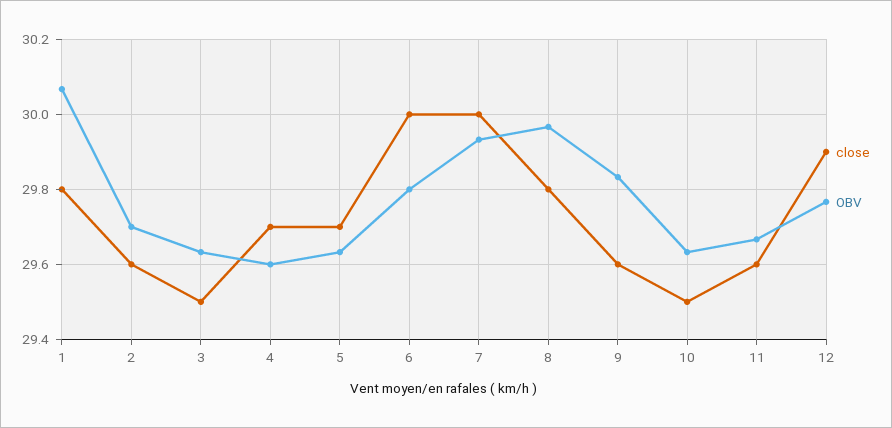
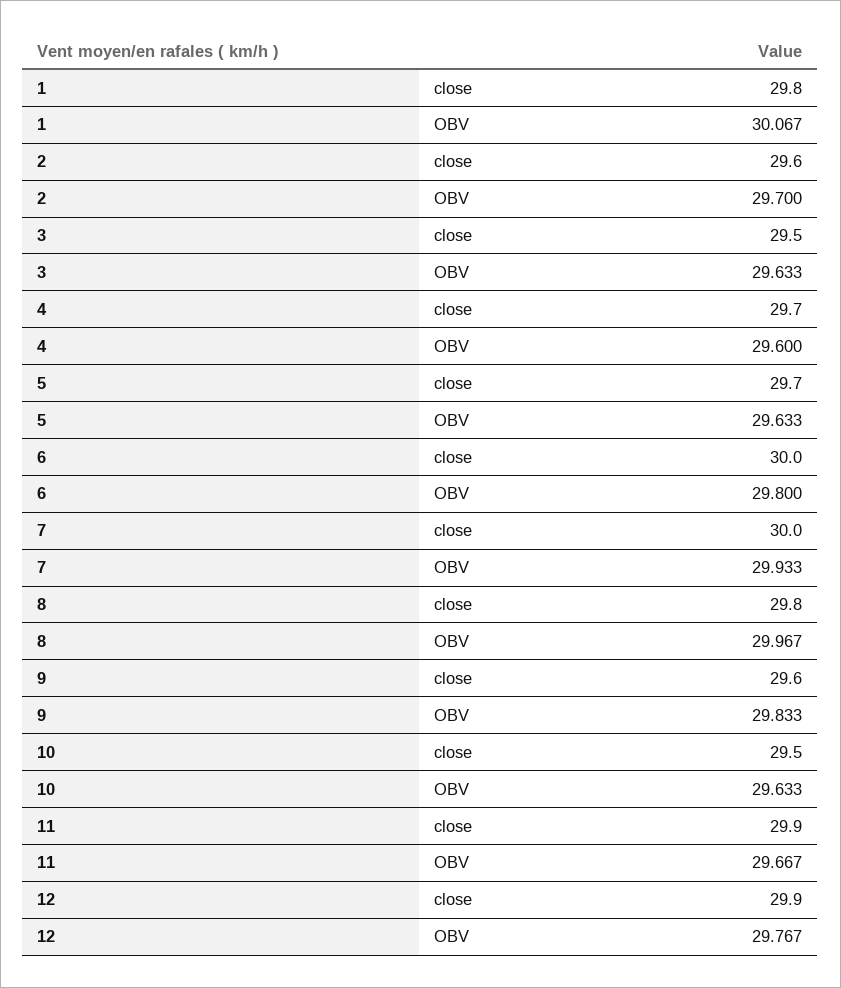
close, 11: 29.6 -> 29.9

